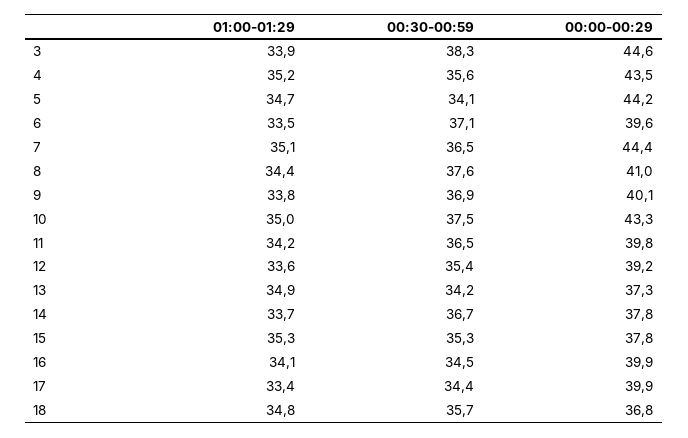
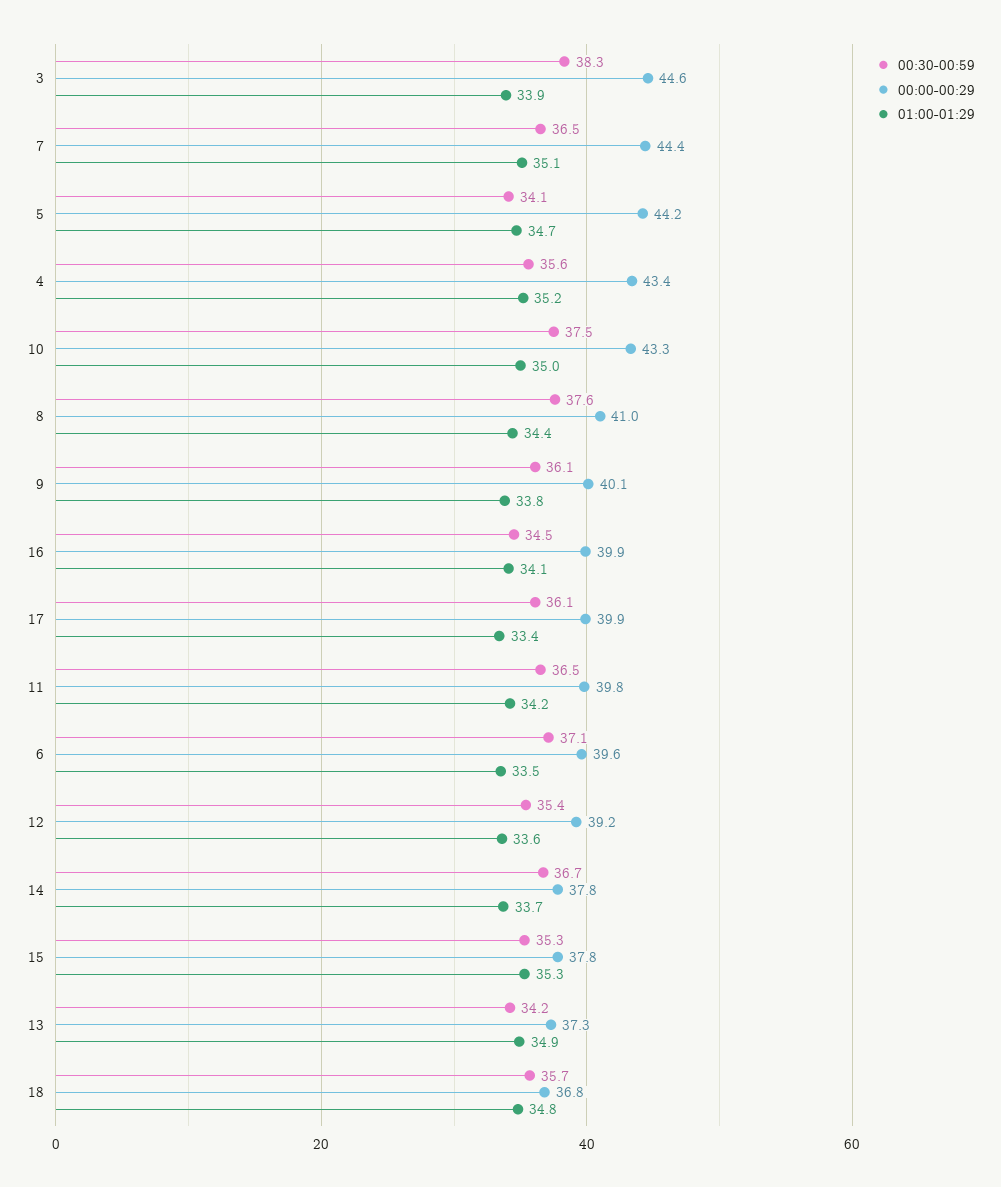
00:00-00:29, 4: 43.5 -> 43.4
00:30-00:59, 9: 36.9 -> 36.1
00:30-00:59, 17: 34.4 -> 36.1

